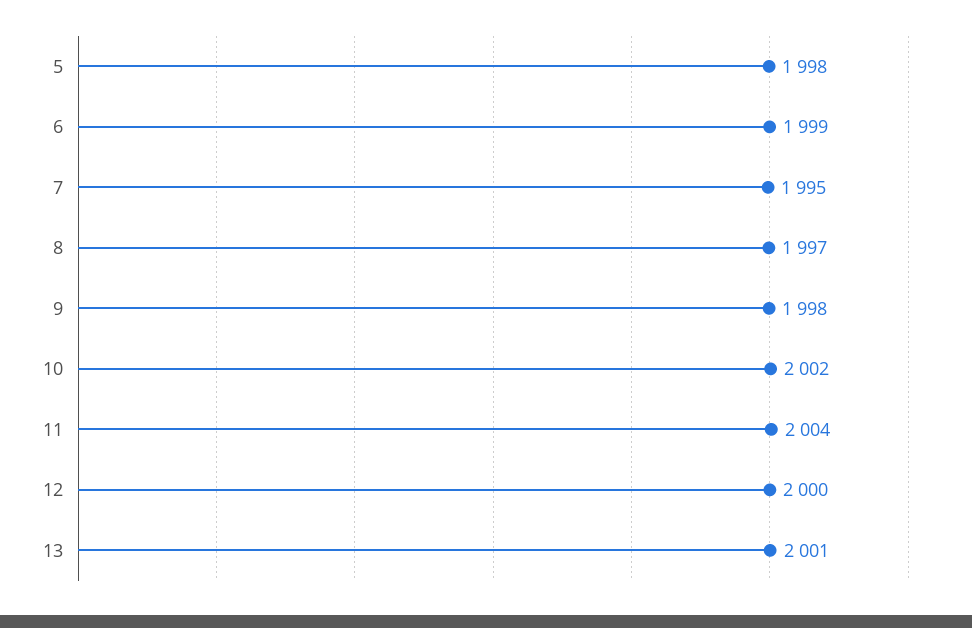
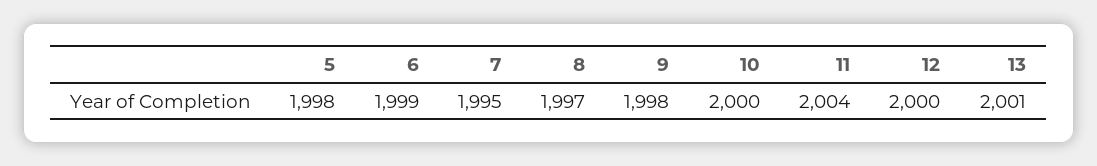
10: 2002 -> 2000

